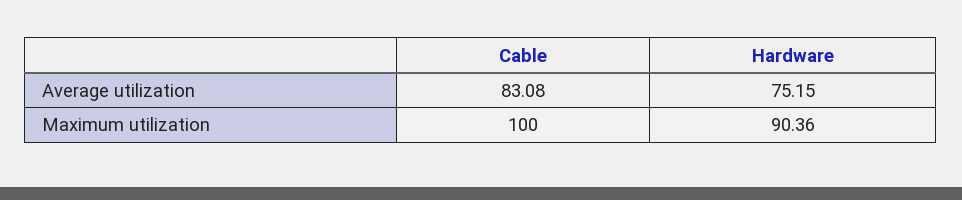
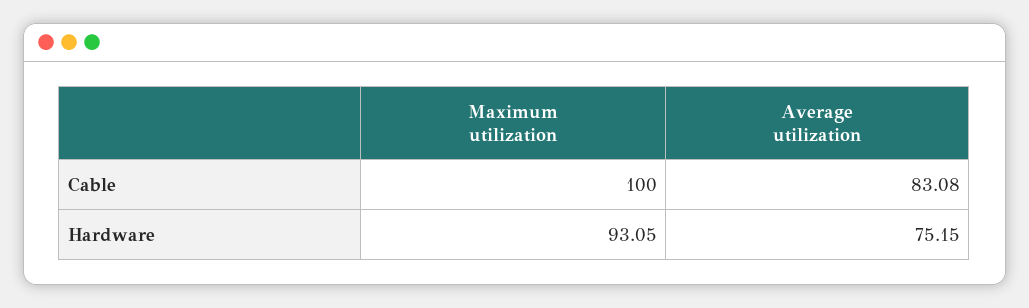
Hardware, Maximum utilization: 90.36 -> 93.05

